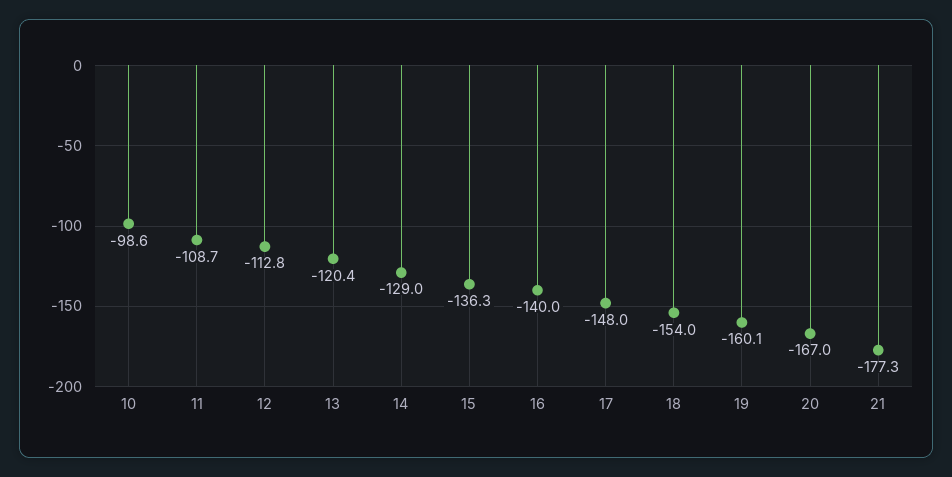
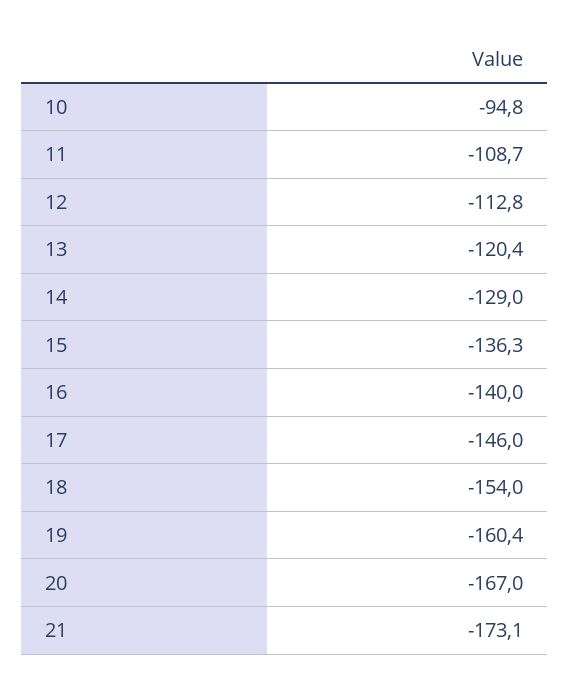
10: -98.6 -> -94.8
17: -148 -> -146
19: -160.1 -> -160.4
21: -177.3 -> -173.1

